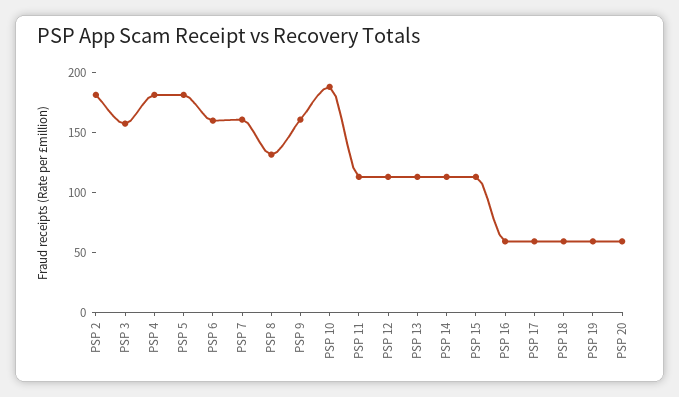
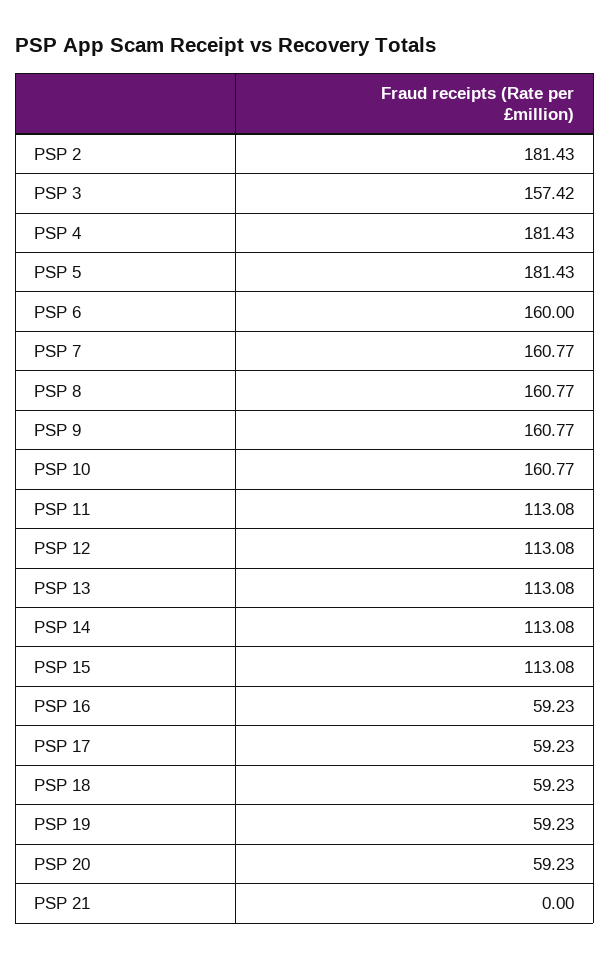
PSP 8: 130 -> 160.77
PSP 10: 190 -> 160.77
PSP 21: none -> 0

